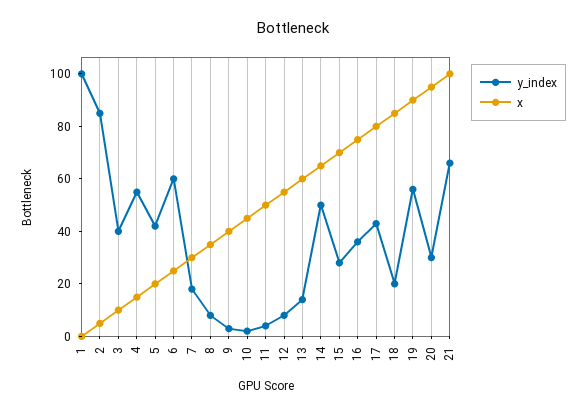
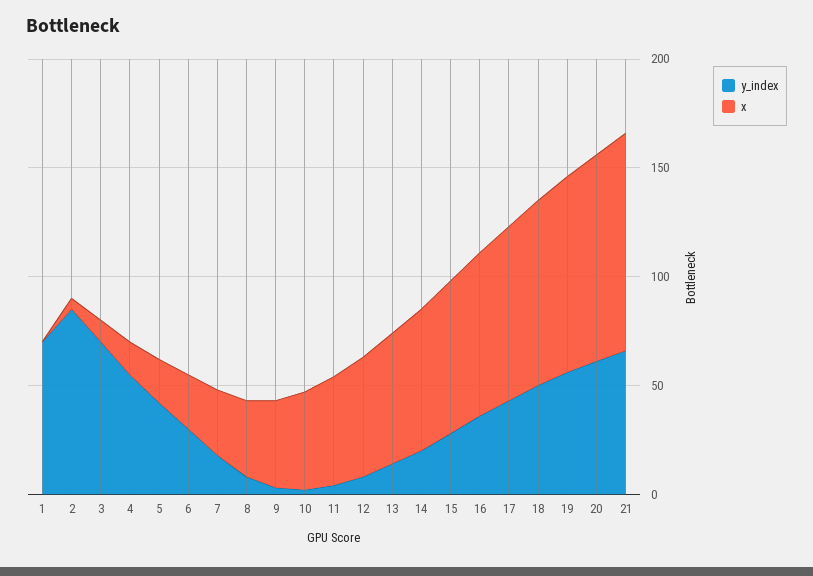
y_index, 1: 100 -> 70
y_index, 3: 40 -> 70
y_index, 6: 60 -> 30
y_index, 14: 50 -> 20
y_index, 18: 20 -> 50
y_index, 20: 30 -> 60

